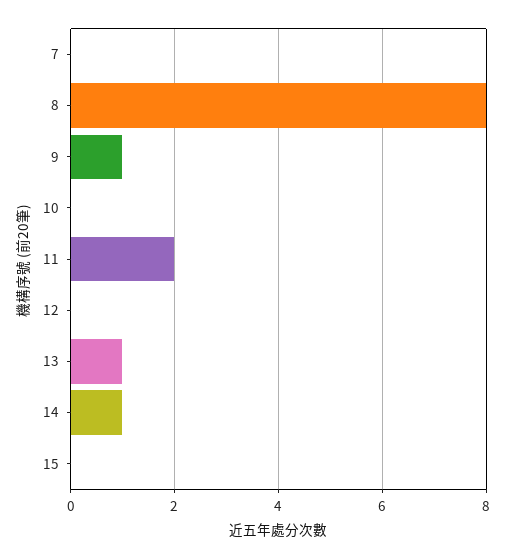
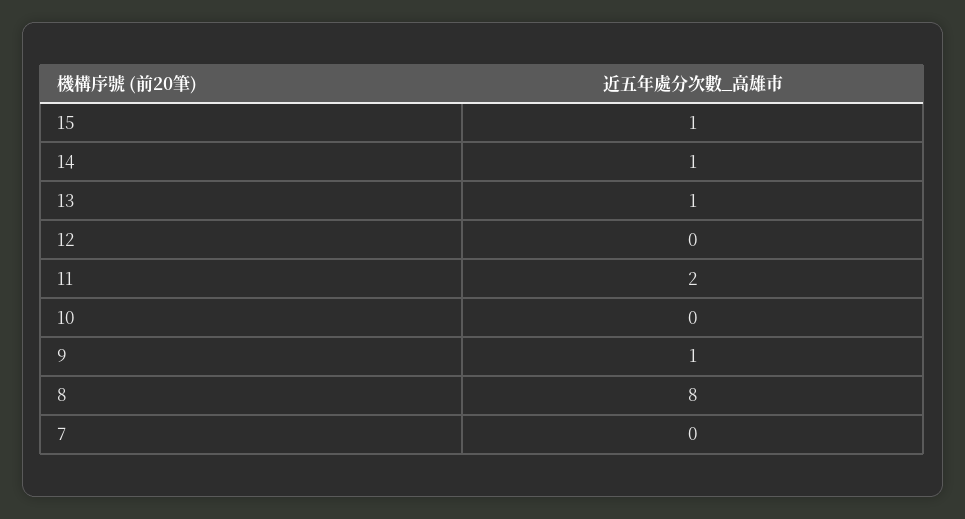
15: 0 -> 1

